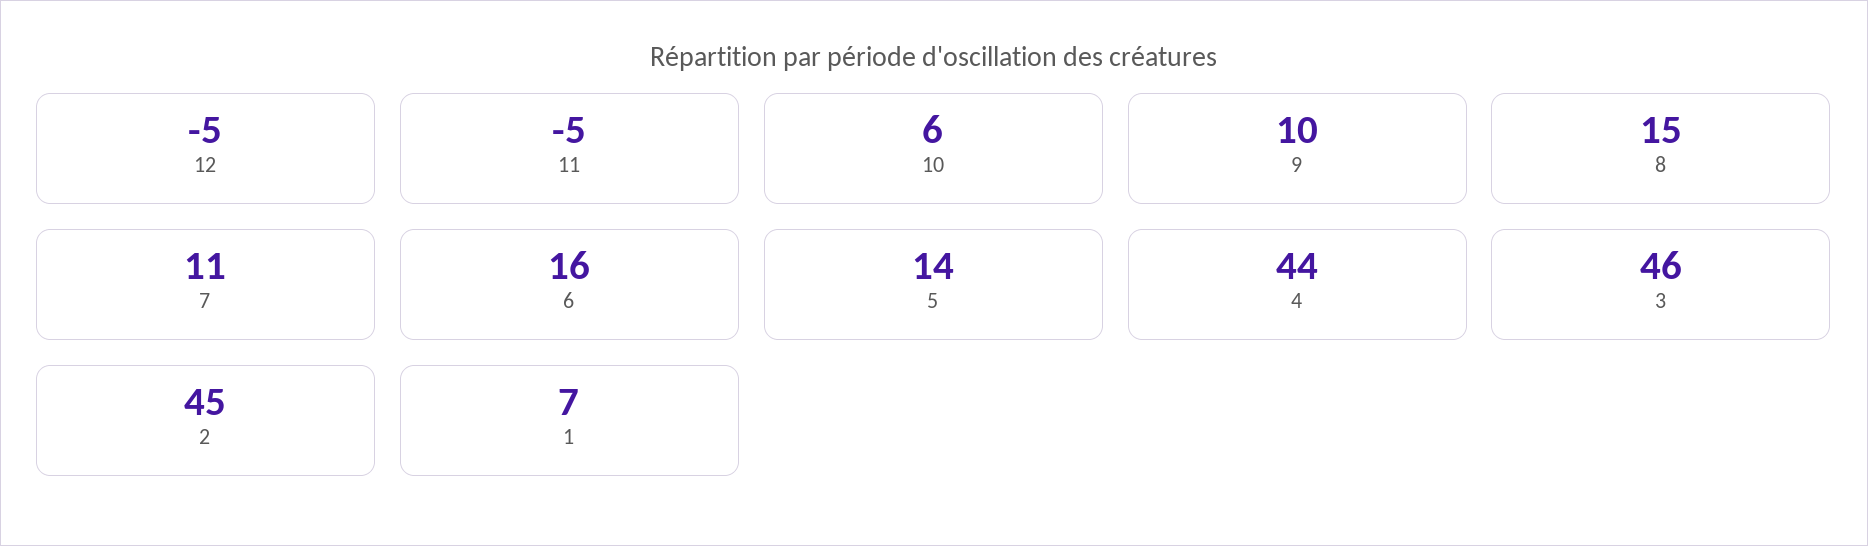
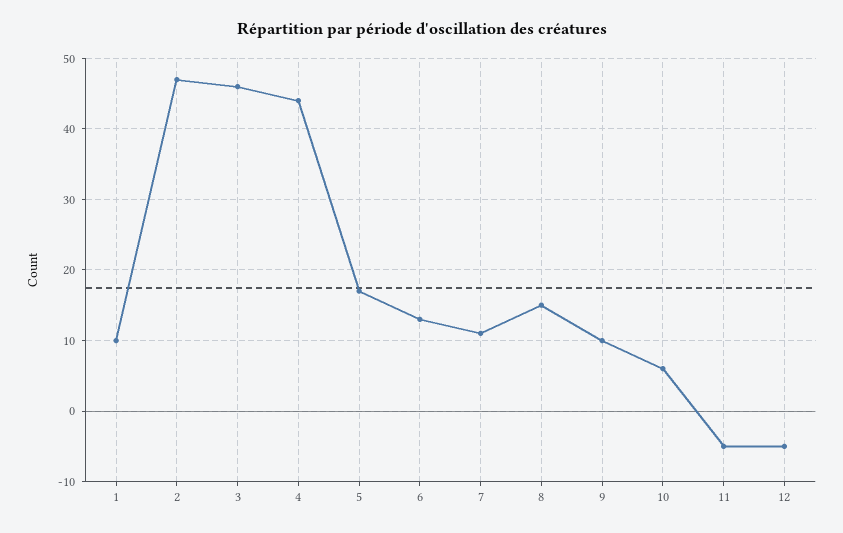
6: 16 -> 13
5: 14 -> 17
2: 45 -> 47
1: 7 -> 10

